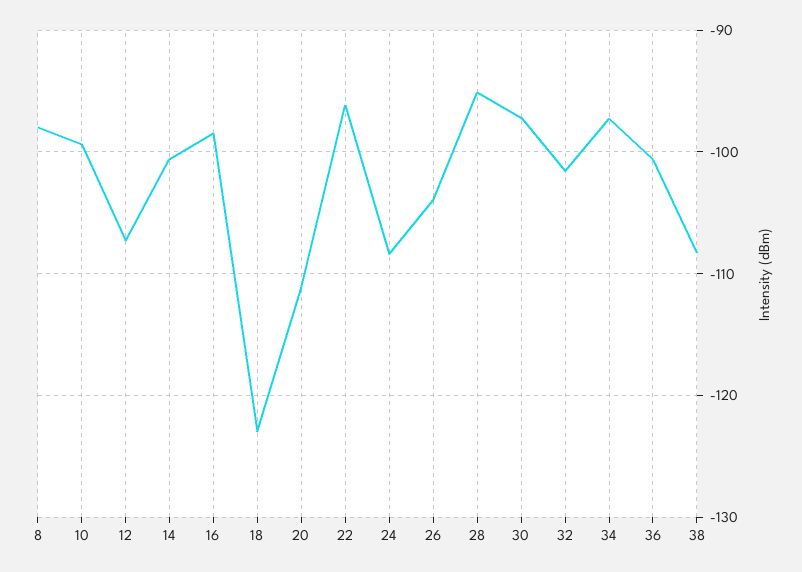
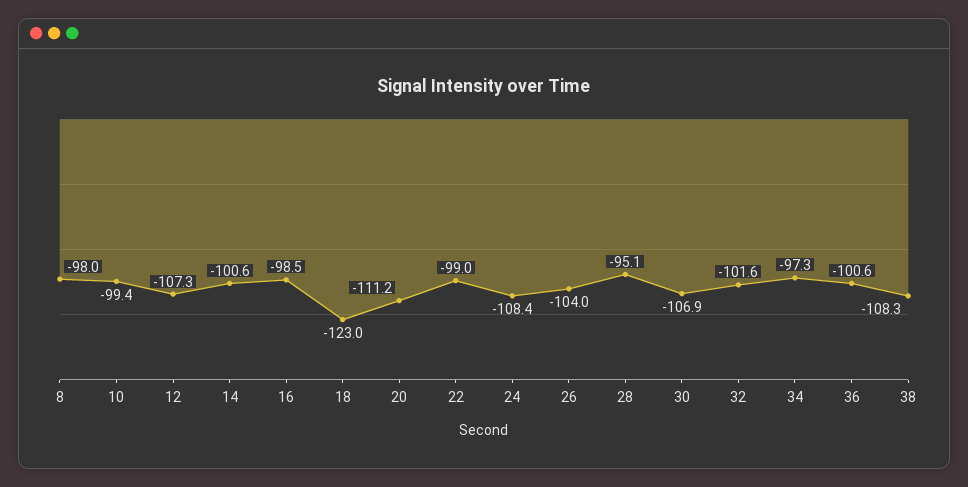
22: -96 -> -99
30: -97 -> -106.9

